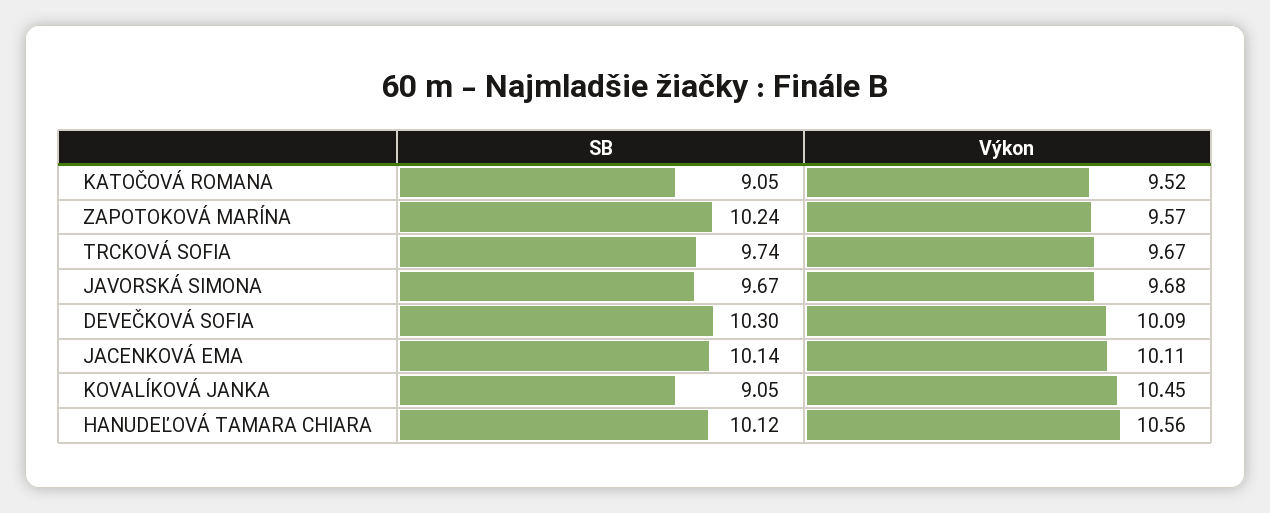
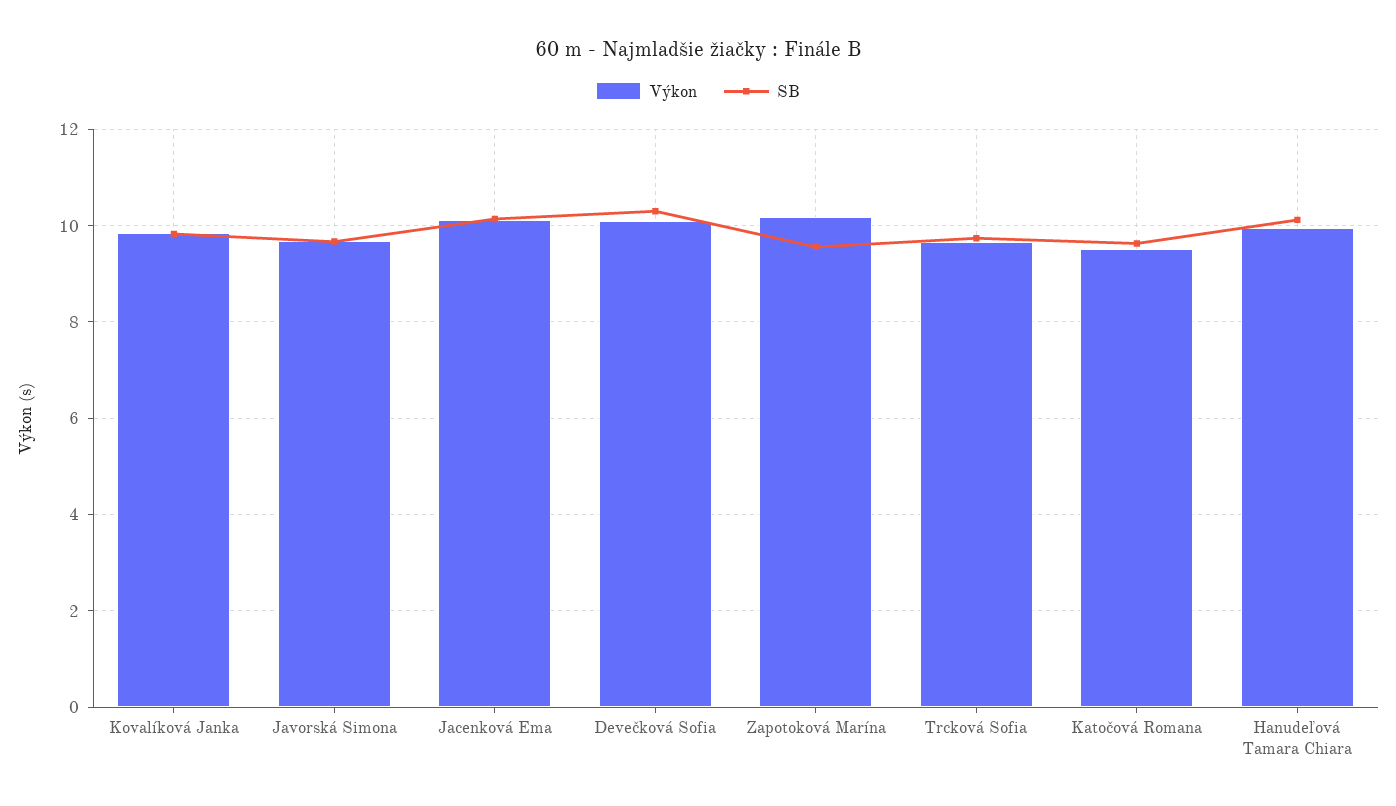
SB, KATOČOVÁ ROMANA: 9.05 -> 9.6
SB, ZAPOTOKOVÁ MARÍNA: 10.24 -> 9.6
Výkon, ZAPOTOKOVÁ MARÍNA: 9.57 -> 10.2
SB, KOVALÍKOVÁ JANKA: 9.05 -> 9.8
Výkon, KOVALÍKOVÁ JANKA: 10.45 -> 9.8
Výkon, HANUDEĽOVÁ TAMARA CHIARA: 10.56 -> 10

